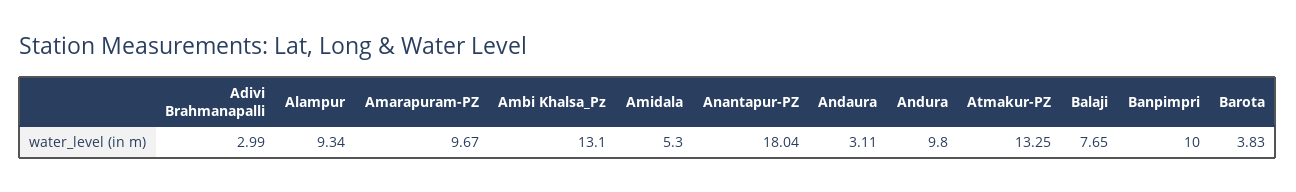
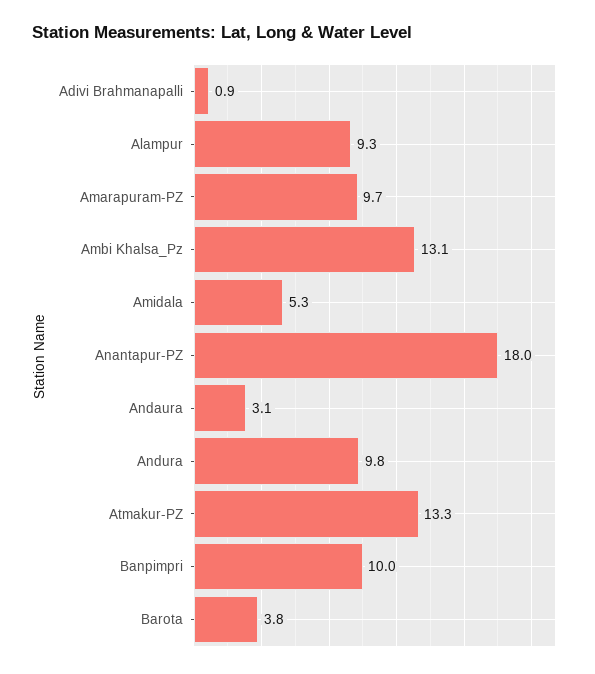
Adivi Brahmanapalli: 2.99 -> 0.9
Balaji: 7.65 -> none

